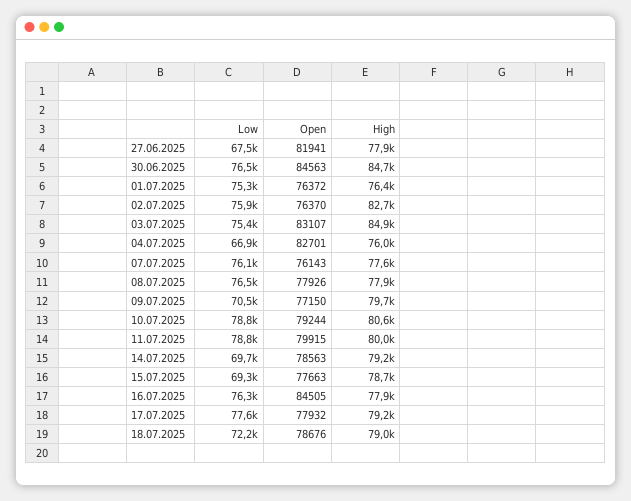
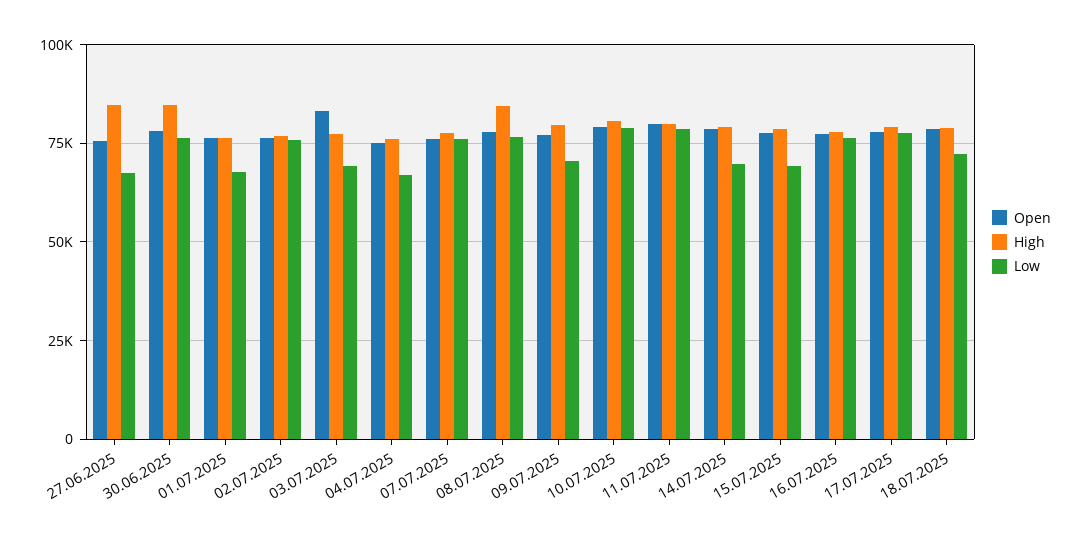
Open, 27.06.2025: 81941 -> 75000
High, 27.06.2025: 77900 -> 85000
Open, 30.06.2025: 84563 -> 77500
Low, 01.07.2025: 75300 -> 67500
High, 02.07.2025: 82700 -> 77500
Low, 03.07.2025: 75400 -> 70000
High, 03.07.2025: 84900 -> 77500
Open, 04.07.2025: 82701 -> 75000
High, 08.07.2025: 77900 -> 85000
Open, 16.07.2025: 84505 -> 77500

